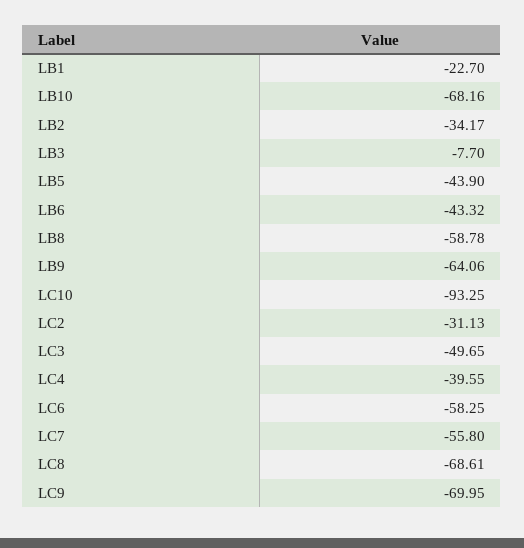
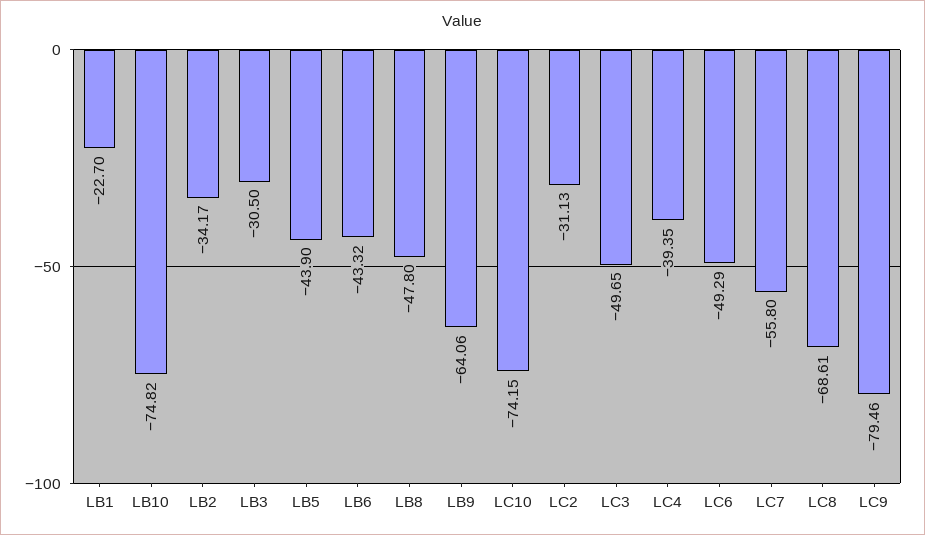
LB10: -68.16 -> -74.82
LB3: -7.7 -> -30.5
LB8: -58.78 -> -47.8
LC10: -93.25 -> -74.15
LC4: -39.55 -> -39.35
LC6: -58.25 -> -49.29
LC9: -69.95 -> -79.46

